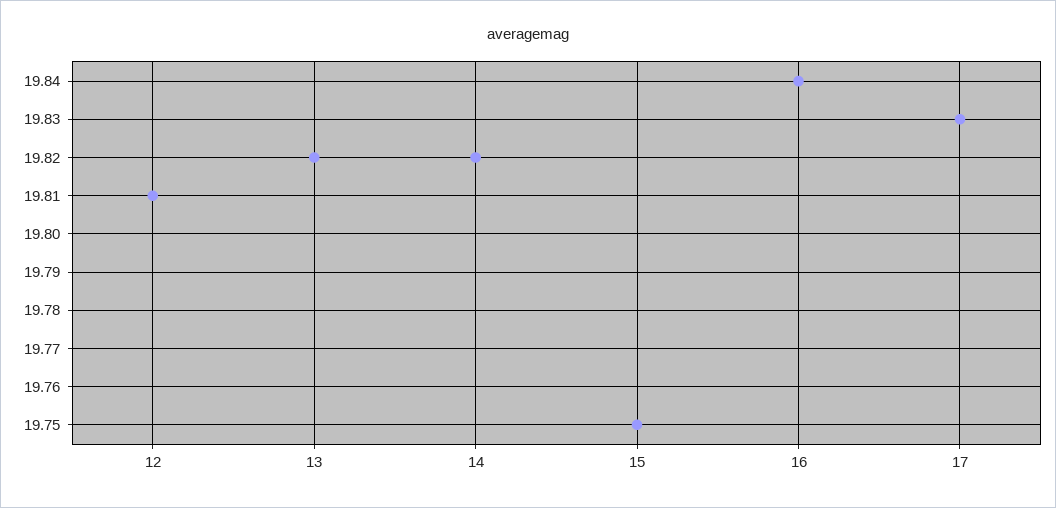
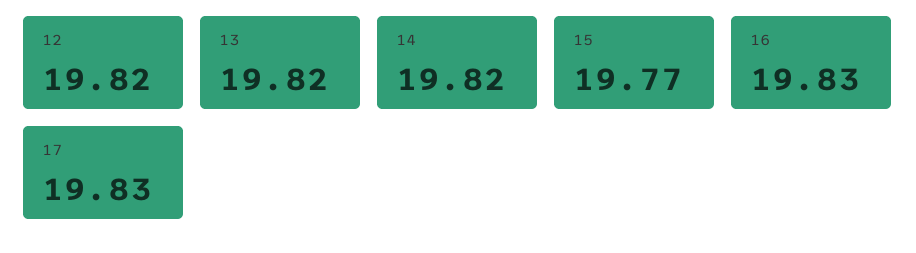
12: 19.81 -> 19.82
15: 19.75 -> 19.77
16: 19.84 -> 19.83

